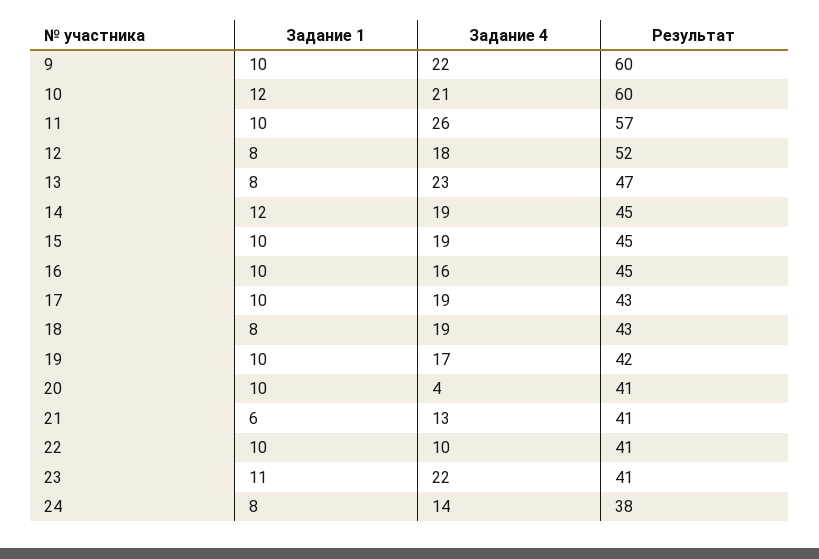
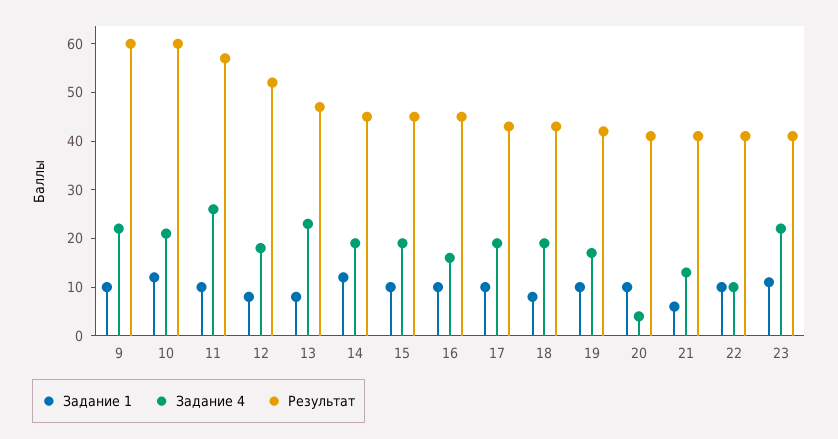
Задание 1, 24: 8 -> none
Задание 4, 24: 14 -> none
Результат, 24: 38 -> none

